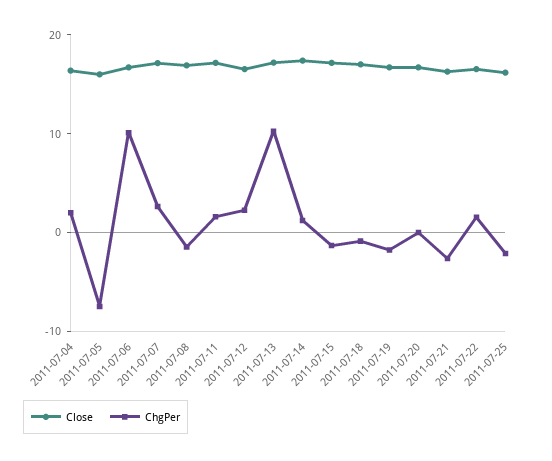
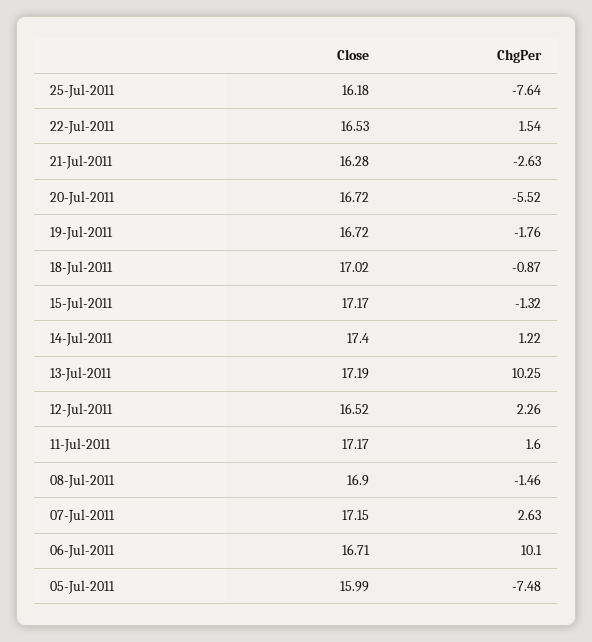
Close, 2011-07-04: 16 -> none
ChgPer, 2011-07-04: 2 -> none
ChgPer, 2011-07-20: 0 -> -5.52
ChgPer, 2011-07-25: -2 -> -7.64

